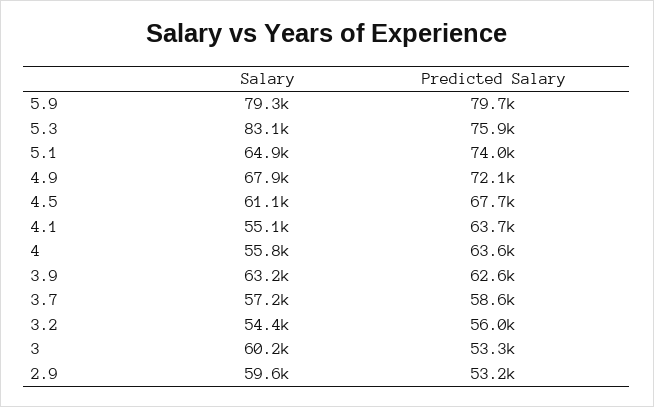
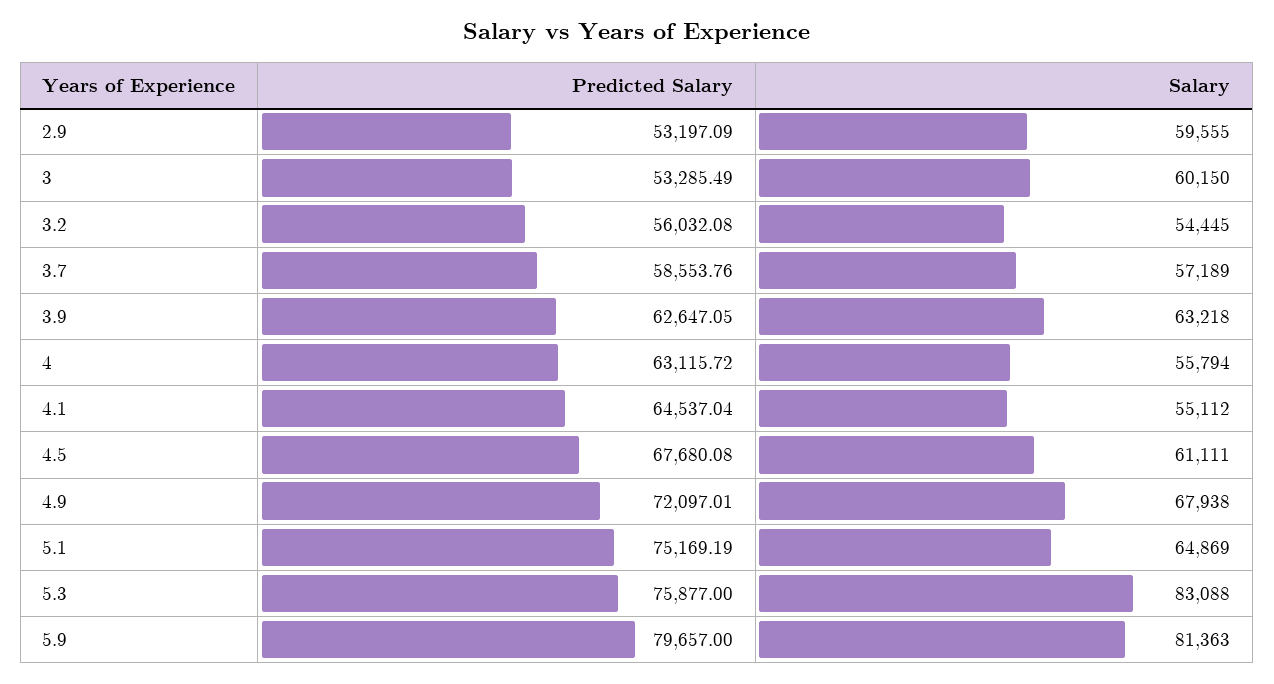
Salary, 5.9: 79300 -> 81363
Predicted Salary, 5.1: 74000 -> 75169.19
Predicted Salary, 4.1: 63700 -> 64537.04
Predicted Salary, 4: 63600 -> 63115.72

